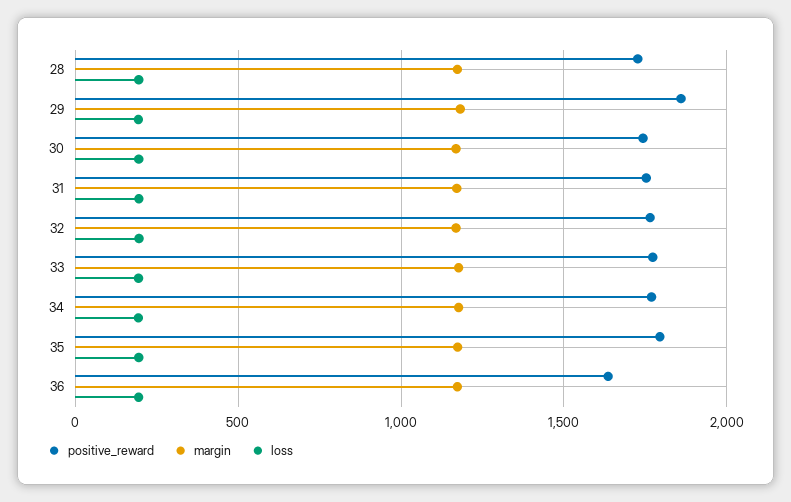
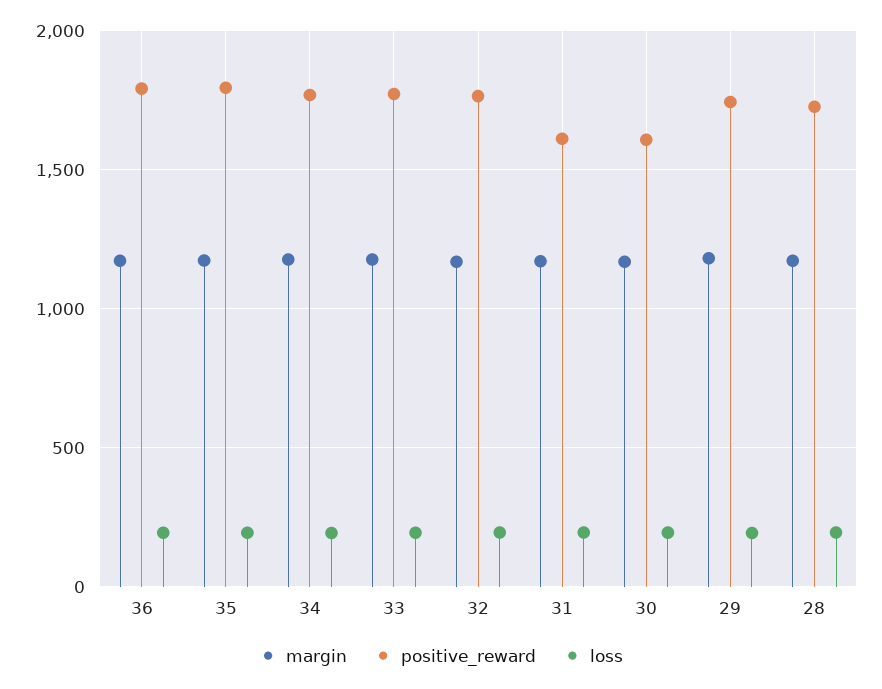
positive_reward, 29: 1850 -> 1750
positive_reward, 30: 1750 -> 1600
positive_reward, 31: 1750 -> 1600
positive_reward, 36: 1650 -> 1800

